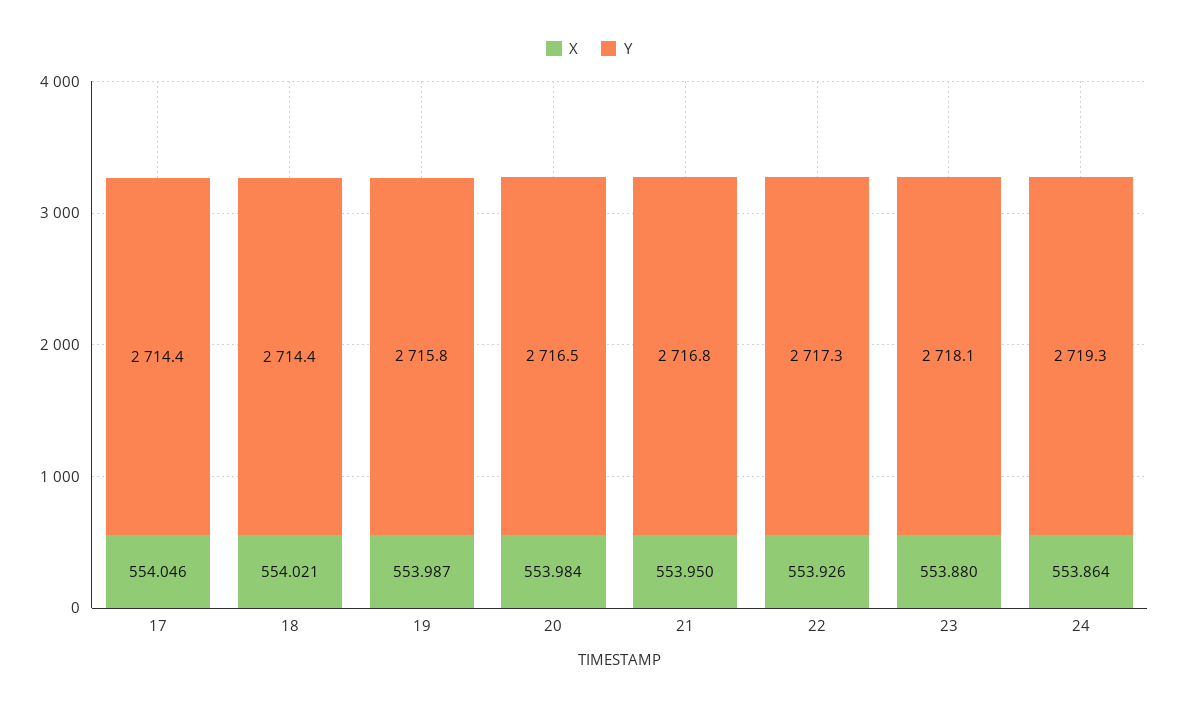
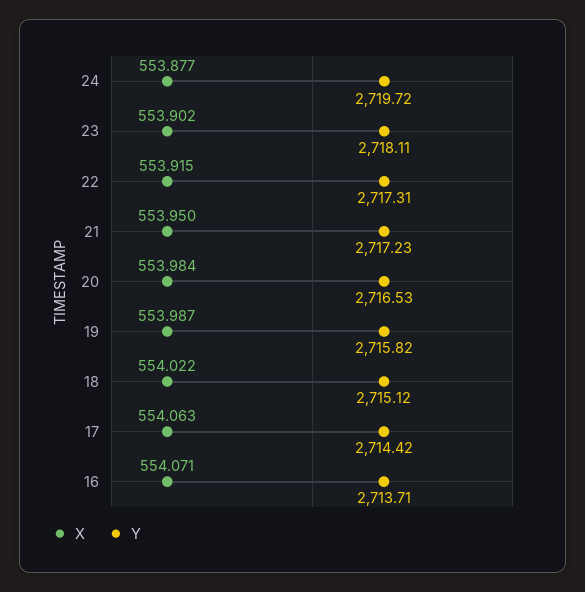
X, 17: 554.046 -> 554.063
X, 18: 554.021 -> 554.022
Y, 18: 2714.4 -> 2715.12
Y, 21: 2716.8 -> 2717.23
X, 22: 553.926 -> 553.915
X, 23: 553.88 -> 553.902
X, 24: 553.864 -> 553.877
Y, 24: 2719.3 -> 2719.72
X, 16: none -> 554.071
Y, 16: none -> 2713.71

